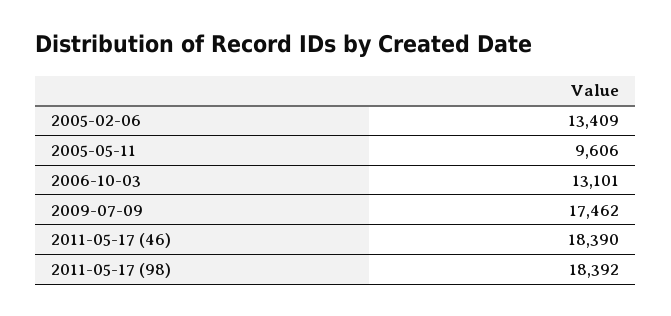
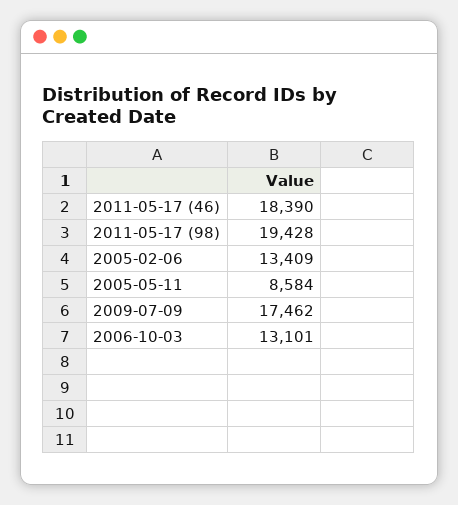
2005-05-11: 9606 -> 8584
2011-05-17 (98): 18392 -> 19428

